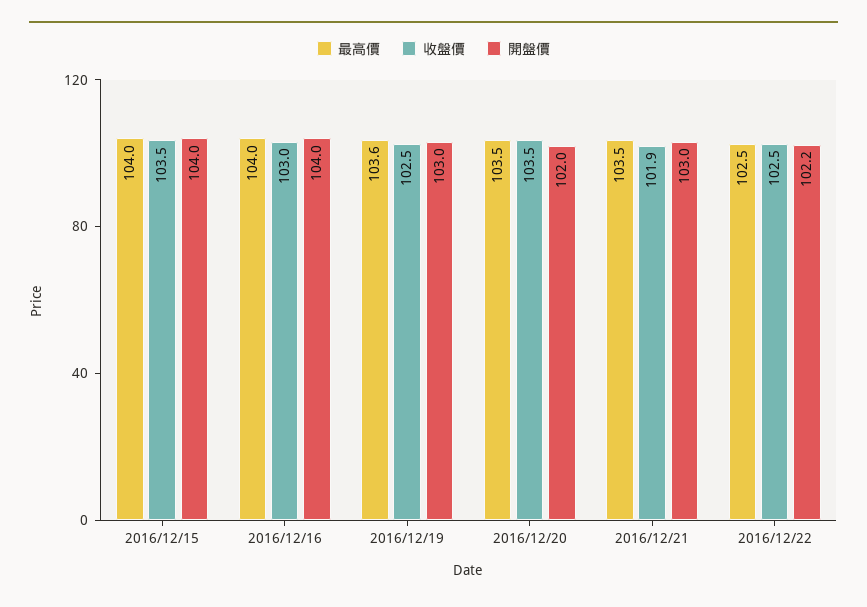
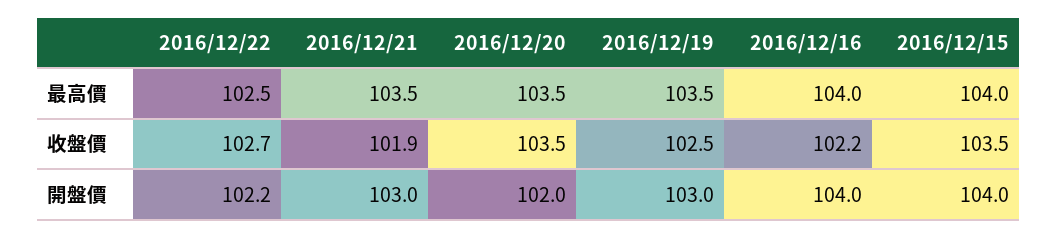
收盤價, 2016/12/16: 103 -> 102.2
最高價, 2016/12/19: 103.6 -> 103.5
收盤價, 2016/12/22: 102.5 -> 102.7

